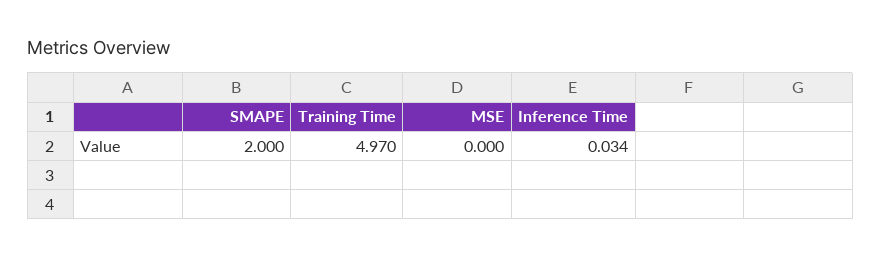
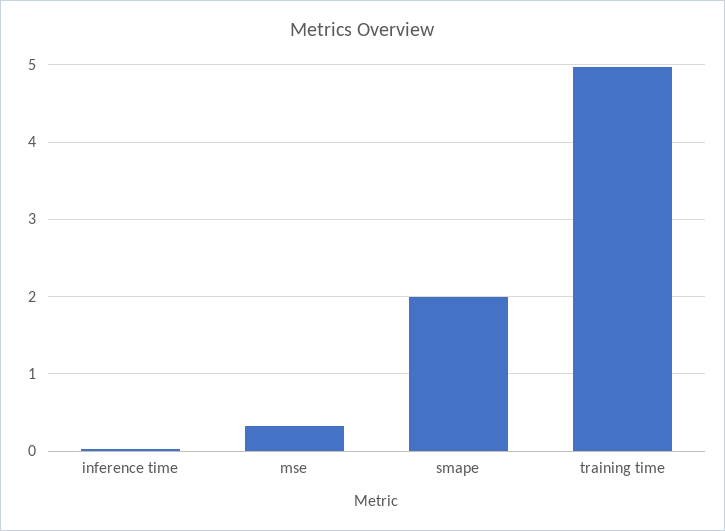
MSE: 0 -> 0.3

